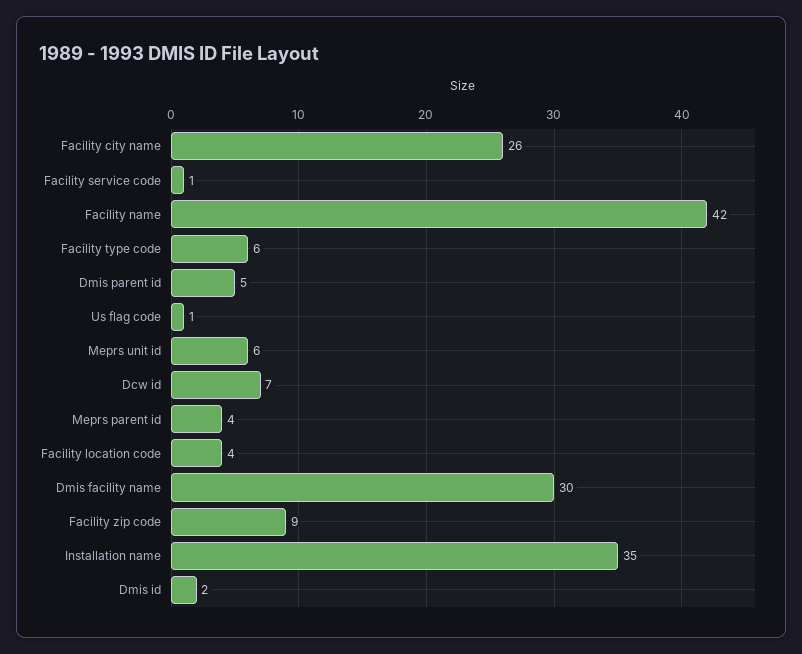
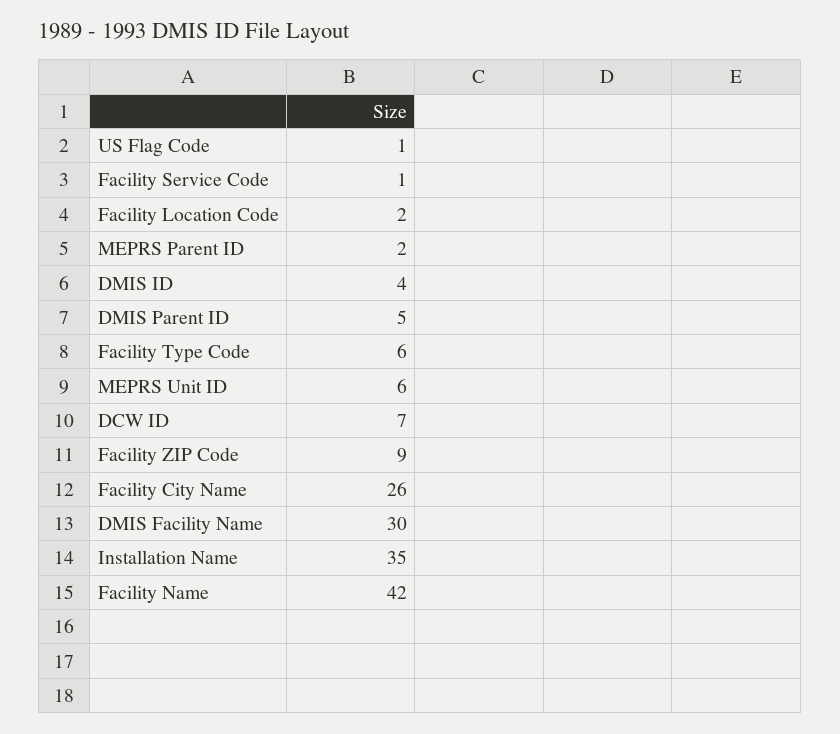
Meprs parent id: 4 -> 2
Facility location code: 4 -> 2
Dmis id: 2 -> 4

